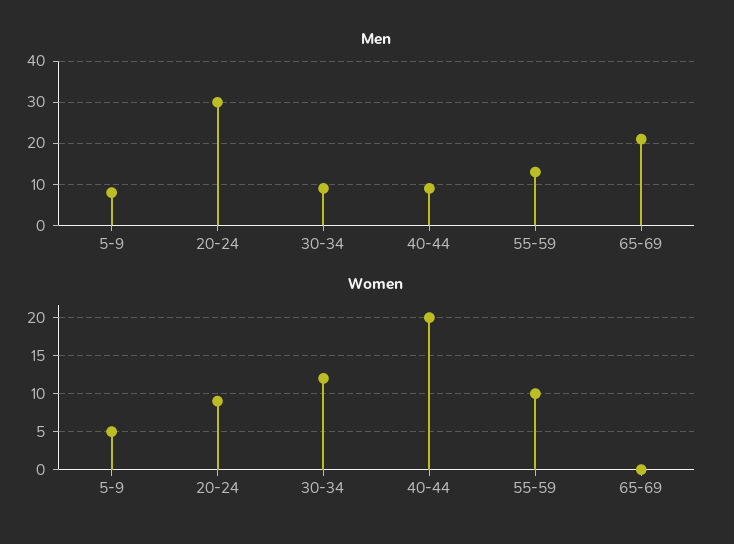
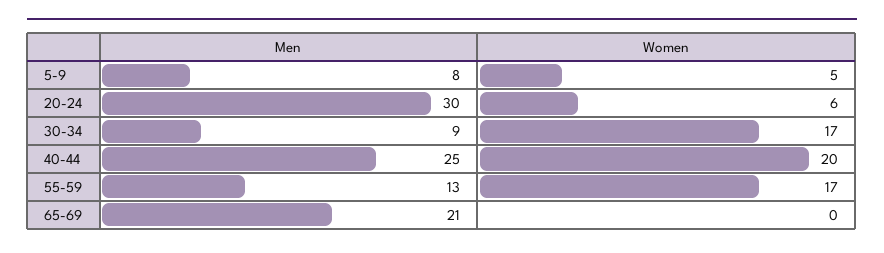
Men, 40-44: 10 -> 25
Women, 20-24: 9 -> 6
Women, 30-34: 12 -> 17
Women, 55-59: 10 -> 17

